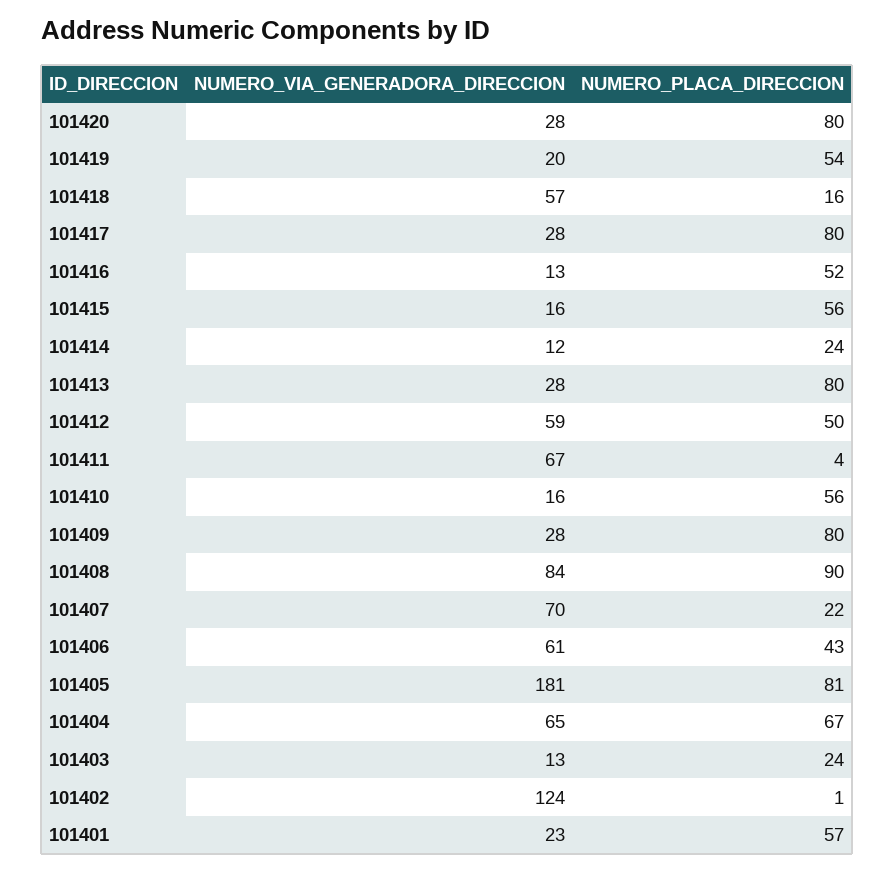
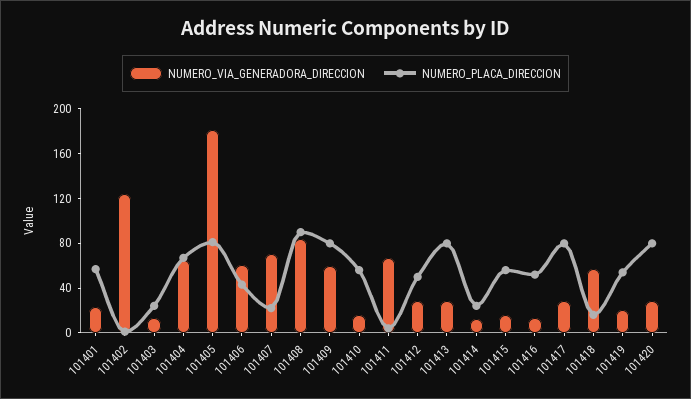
NUMERO_VIA_GENERADORA_DIRECCION, 101412: 59 -> 30
NUMERO_VIA_GENERADORA_DIRECCION, 101409: 28 -> 60

